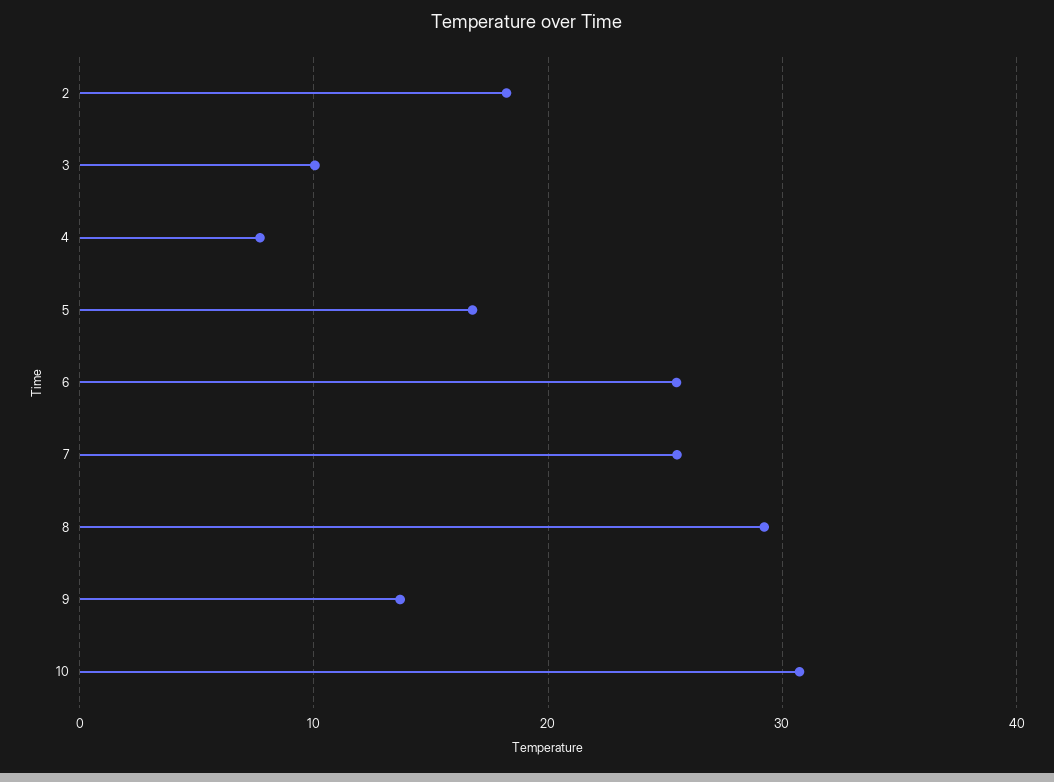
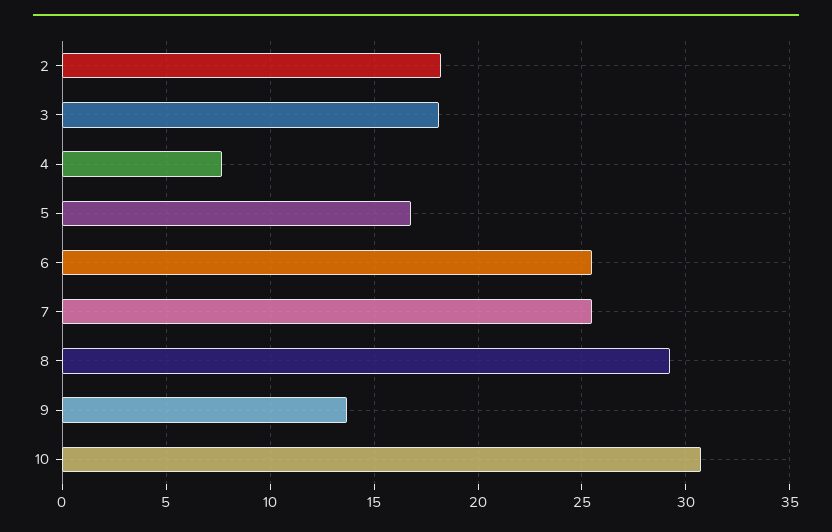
3: 10 -> 18

